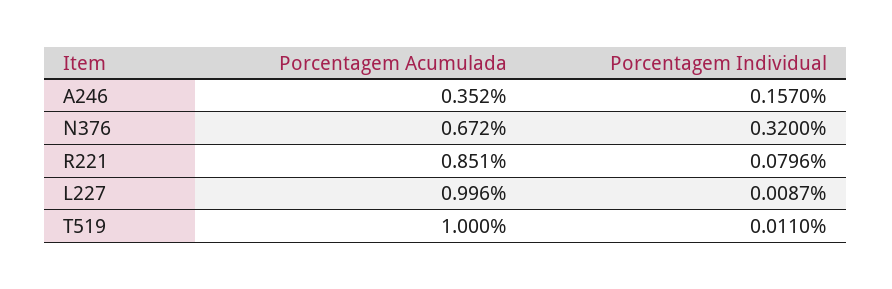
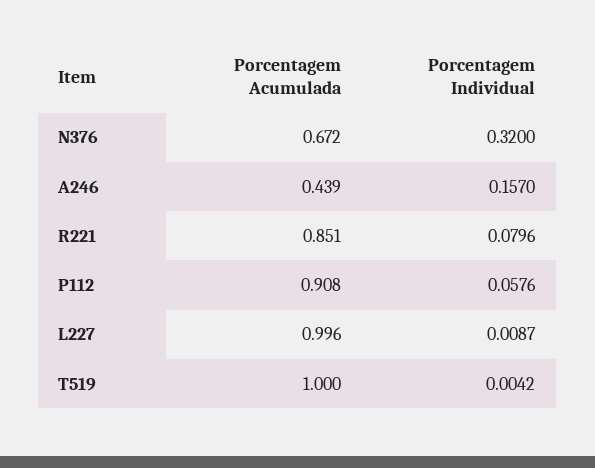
Porcentagem Acumulada, A246: 0.352 -> 0.439
Porcentagem Individual, T519: 0.011 -> 0.0042
Porcentagem Acumulada, P112: none -> 0.908
Porcentagem Individual, P112: none -> 0.0576

